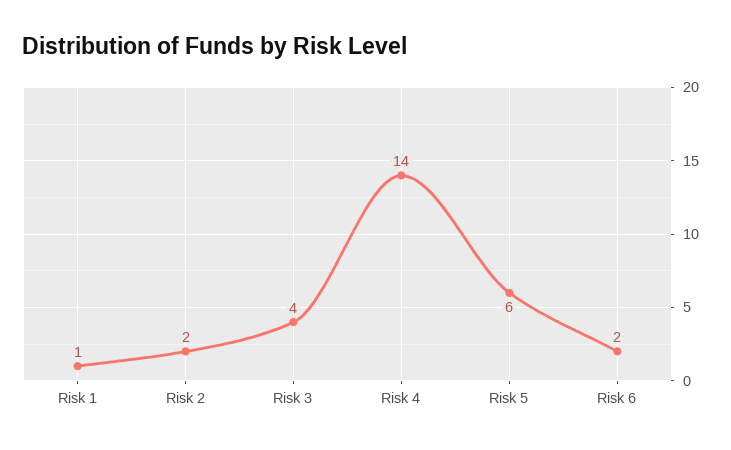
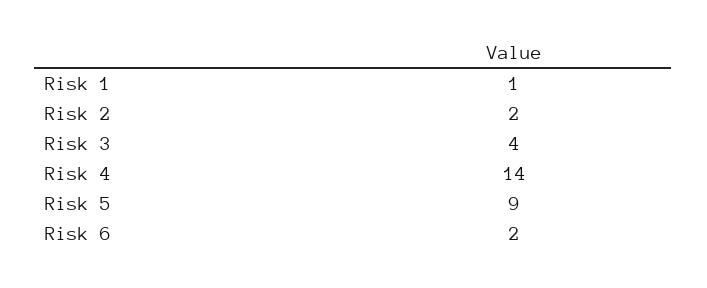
Risk 5: 6 -> 9

